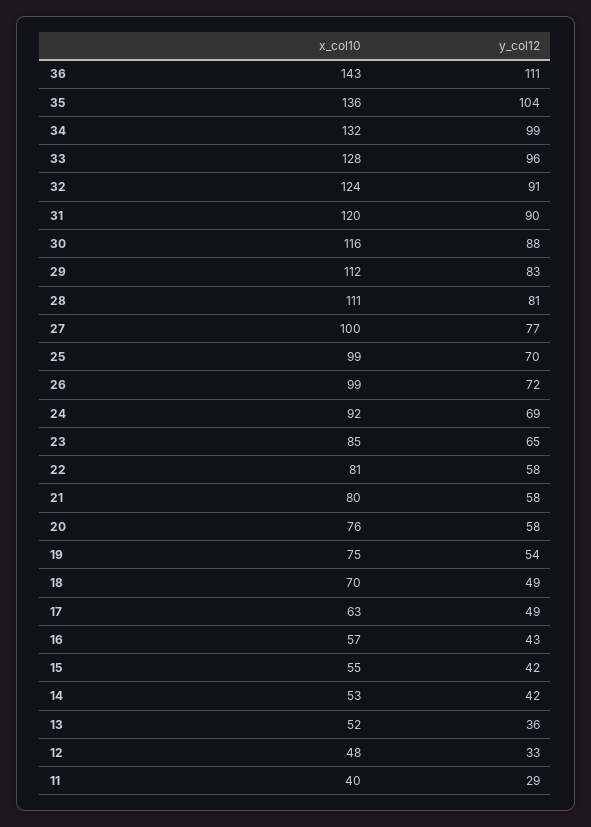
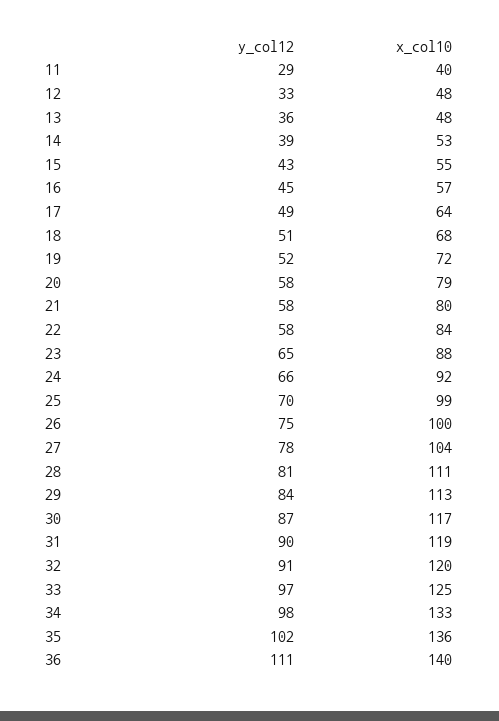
x_col10, 36: 143 -> 140
y_col12, 35: 104 -> 102
x_col10, 34: 132 -> 133
y_col12, 34: 99 -> 98
x_col10, 33: 128 -> 125
y_col12, 33: 96 -> 97
x_col10, 32: 124 -> 120
x_col10, 31: 120 -> 119
x_col10, 30: 116 -> 117
y_col12, 30: 88 -> 87
x_col10, 29: 112 -> 113
y_col12, 29: 83 -> 84
x_col10, 27: 100 -> 104
y_col12, 27: 77 -> 78
x_col10, 26: 99 -> 100
y_col12, 26: 72 -> 75
y_col12, 24: 69 -> 66
x_col10, 23: 85 -> 88
x_col10, 22: 81 -> 84
x_col10, 20: 76 -> 79
x_col10, 19: 75 -> 72
y_col12, 19: 54 -> 52
x_col10, 18: 70 -> 68
y_col12, 18: 49 -> 51
x_col10, 17: 63 -> 64
y_col12, 16: 43 -> 45
y_col12, 15: 42 -> 43
y_col12, 14: 42 -> 39
x_col10, 13: 52 -> 48

